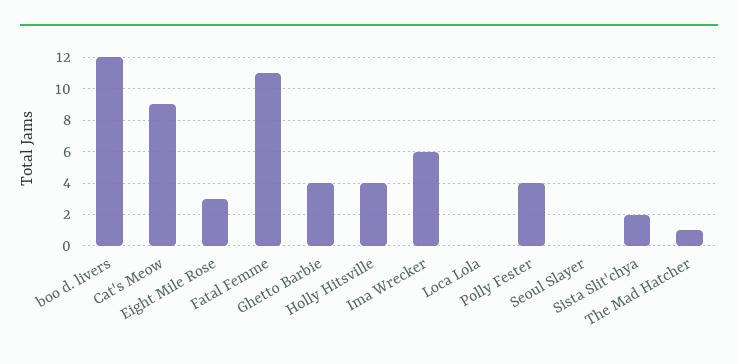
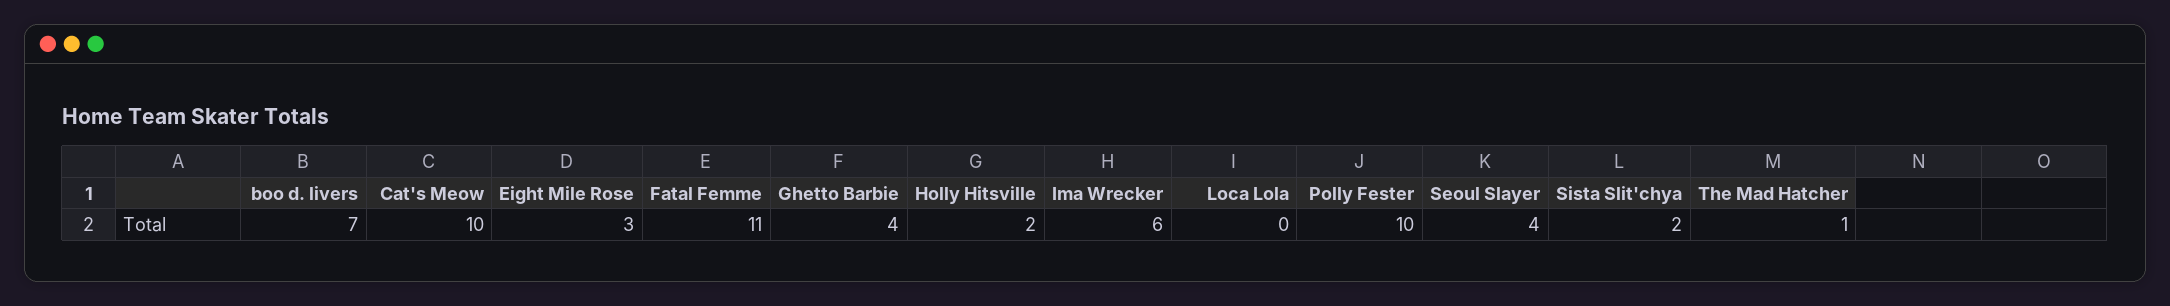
boo d. livers: 12 -> 7
Cat's Meow: 9 -> 10
Holly Hitsville: 4 -> 2
Polly Fester: 4 -> 10
Seoul Slayer: 0 -> 4

